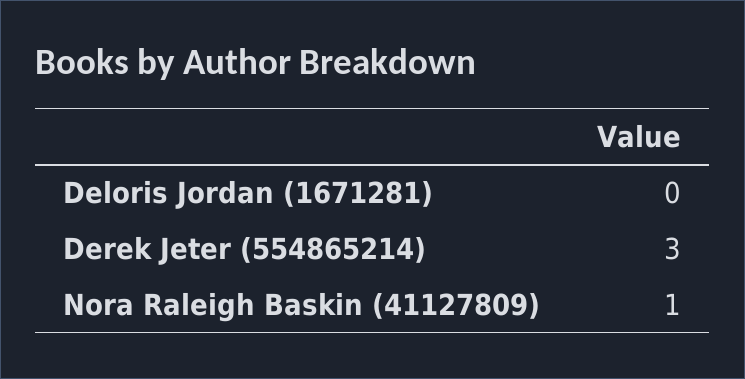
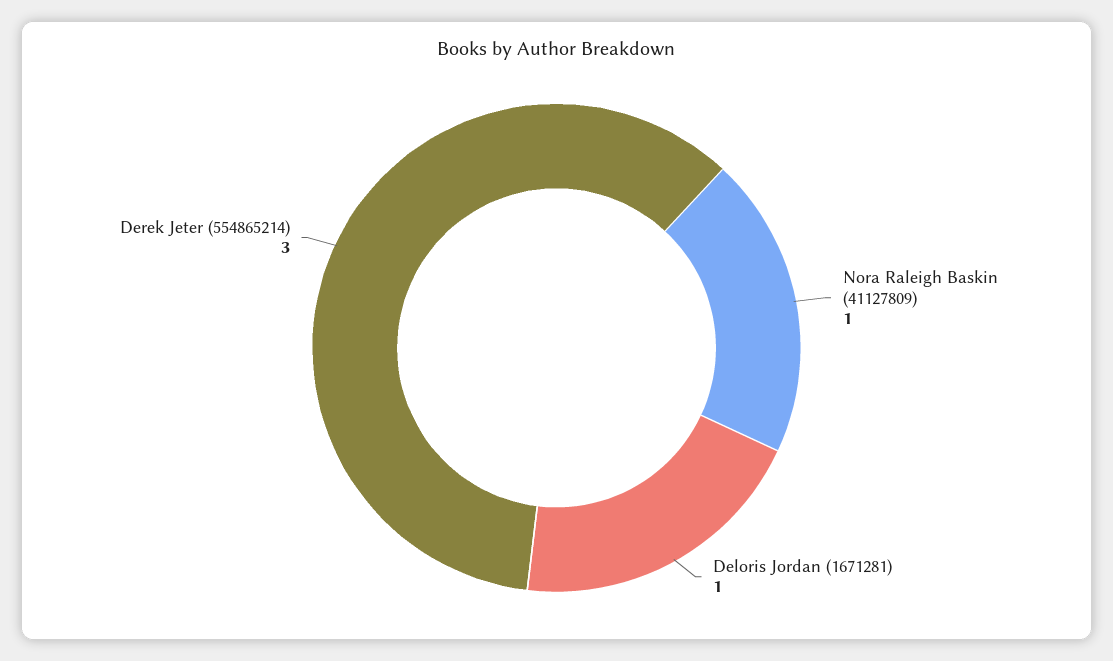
Deloris Jordan (1671281): 0 -> 1

